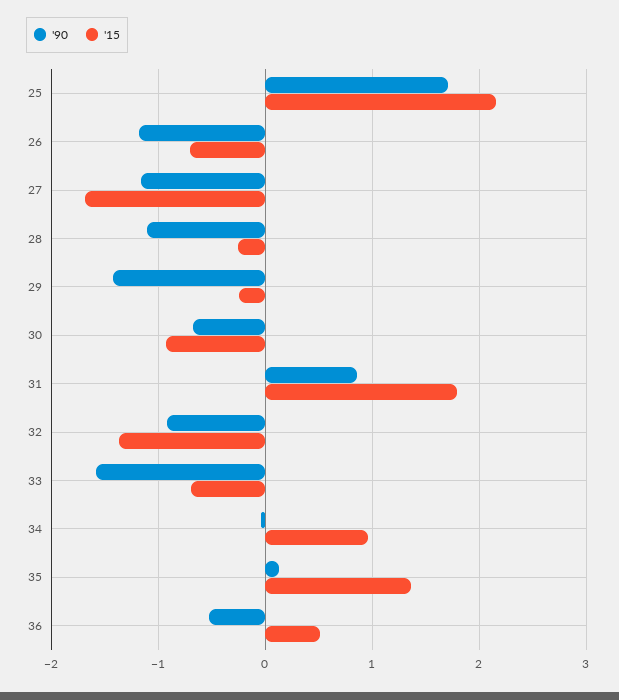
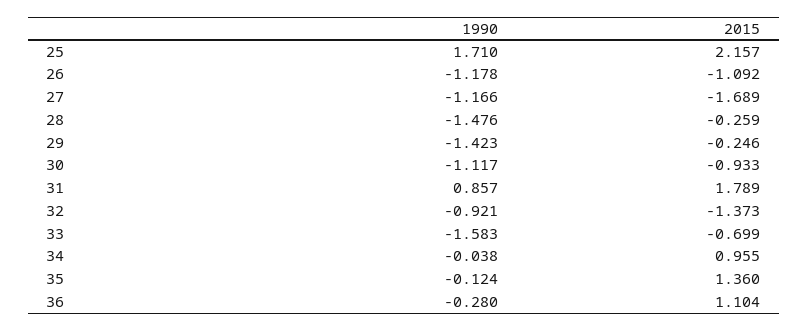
'15, 26: -0.7 -> -1.092
'90, 28: -1.1 -> -1.476
'90, 30: -0.7 -> -1.117
'90, 35: 0.1 -> -0.124
'90, 36: -0.5 -> -0.28
'15, 36: 0.5 -> 1.104

